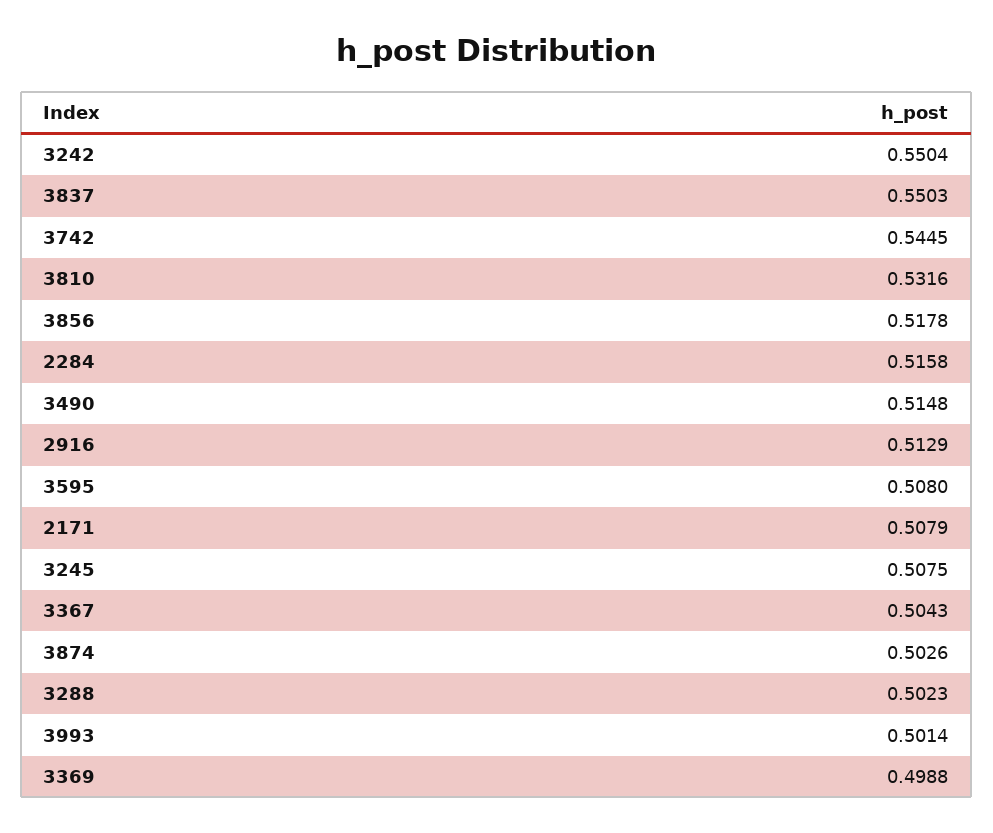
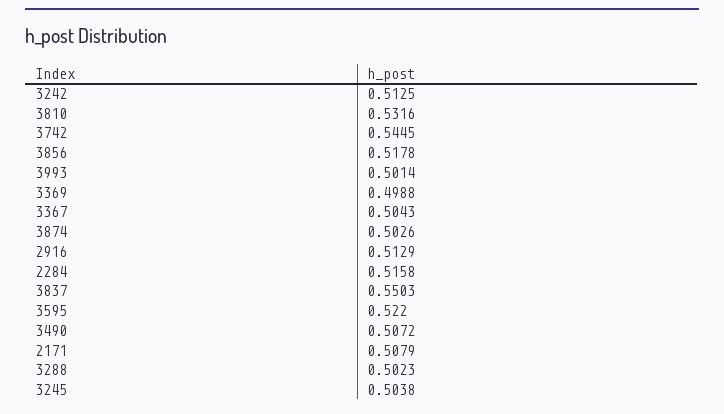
3242: 0.5504 -> 0.5125
3490: 0.5148 -> 0.5072
3595: 0.508 -> 0.522
3245: 0.5075 -> 0.5038

